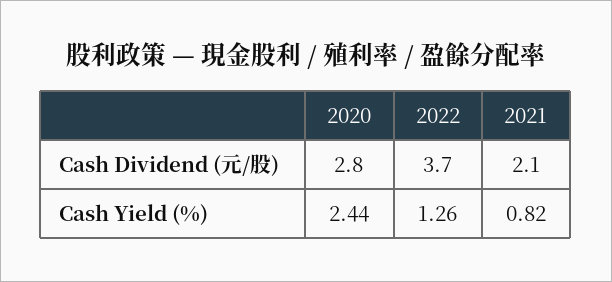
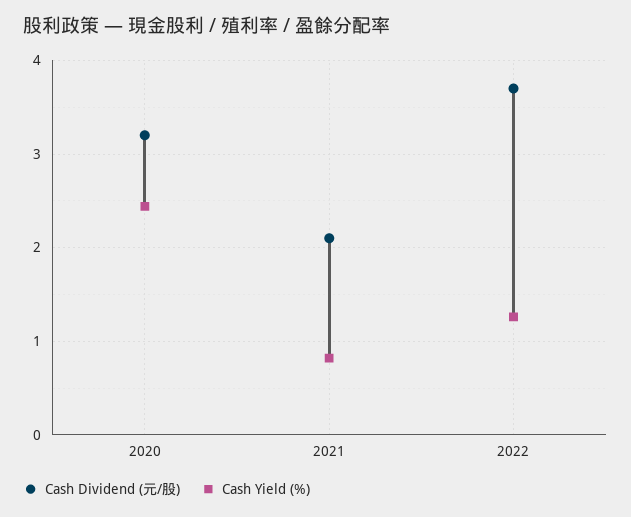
Cash Dividend (元/股), 2020: 2.8 -> 3.2

